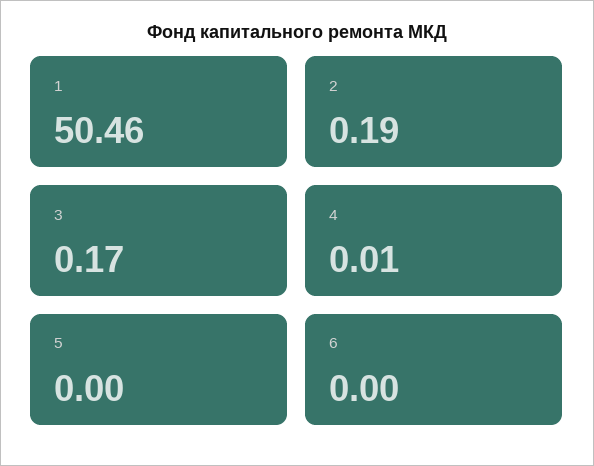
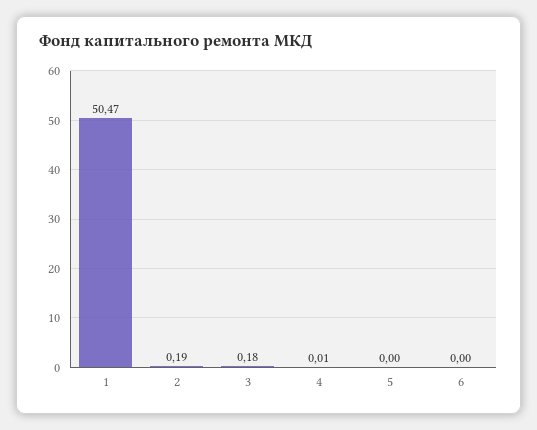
1: 50.46 -> 50.47
3: 0.17 -> 0.18

